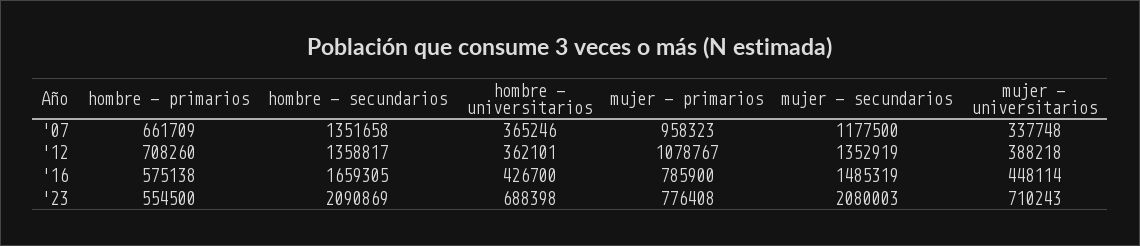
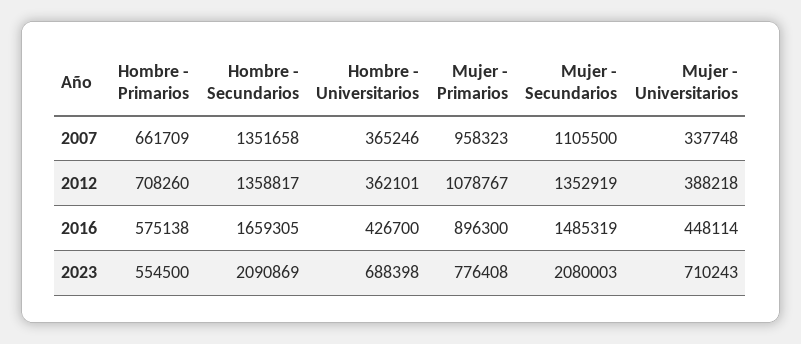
mujer - secundarios, '07: 1177500 -> 1105500
mujer - primarios, '16: 785900 -> 896300

